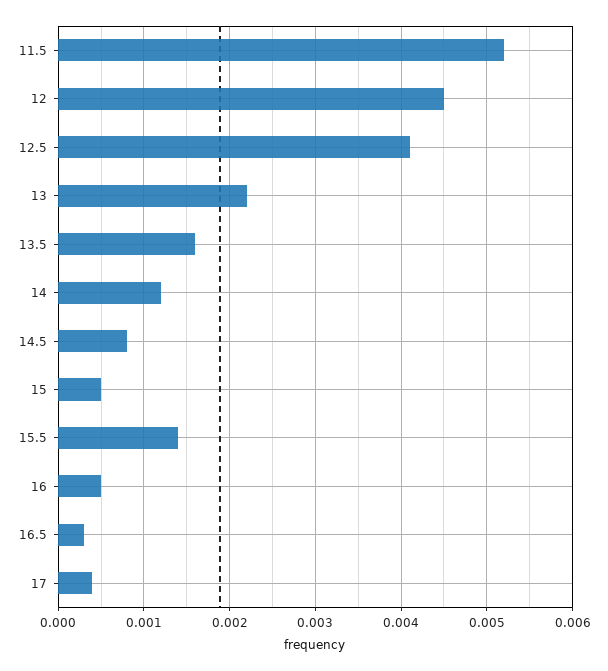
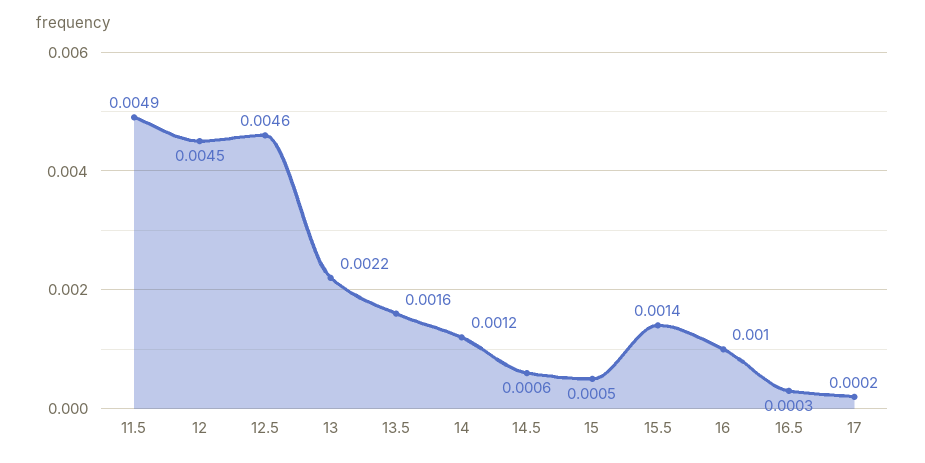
11.5: 0.0052 -> 0.0049
12.5: 0.0041 -> 0.0046
14.5: 0.0008 -> 0.0006
16: 0.0005 -> 0.001
17: 0.0004 -> 0.0002

